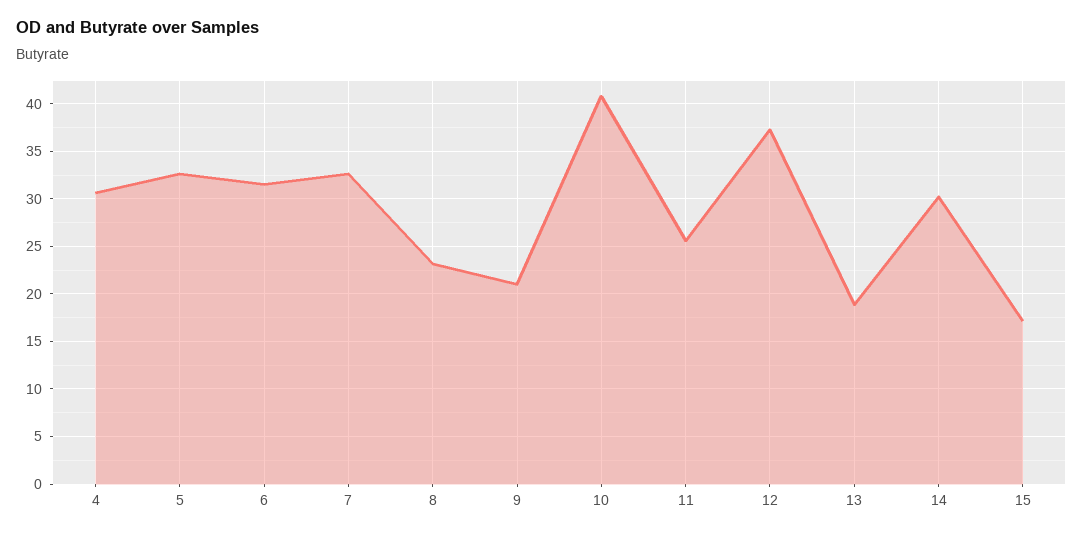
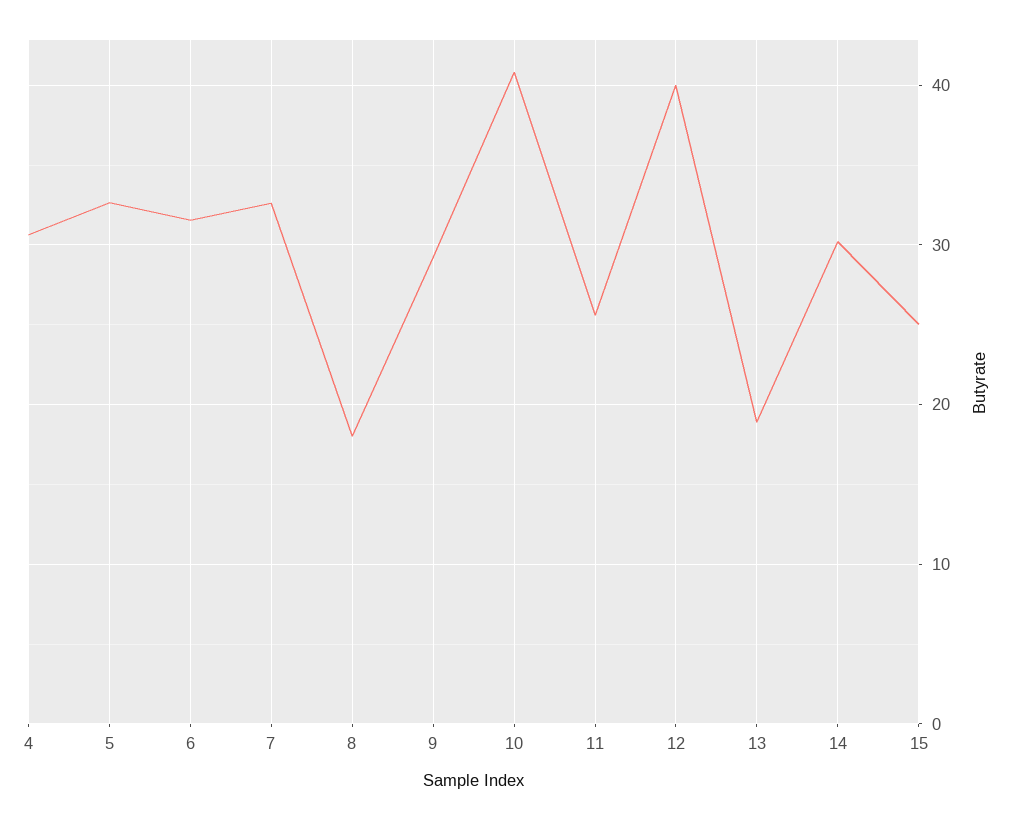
8: 23 -> 18
9: 21 -> 29
12: 37 -> 40
15: 17 -> 25

